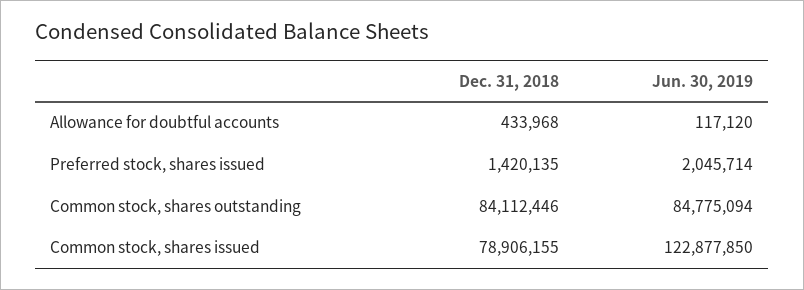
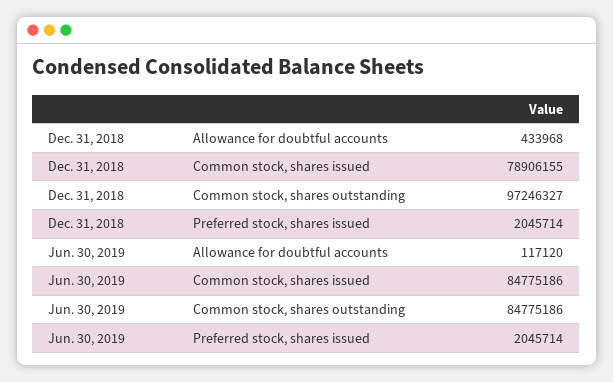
Dec. 31, 2018, Preferred stock, shares issued: 1420135 -> 2045714
Dec. 31, 2018, Common stock, shares outstanding: 84112446 -> 97246327
Jun. 30, 2019, Common stock, shares outstanding: 84775094 -> 84775186
Jun. 30, 2019, Common stock, shares issued: 122877850 -> 84775186

